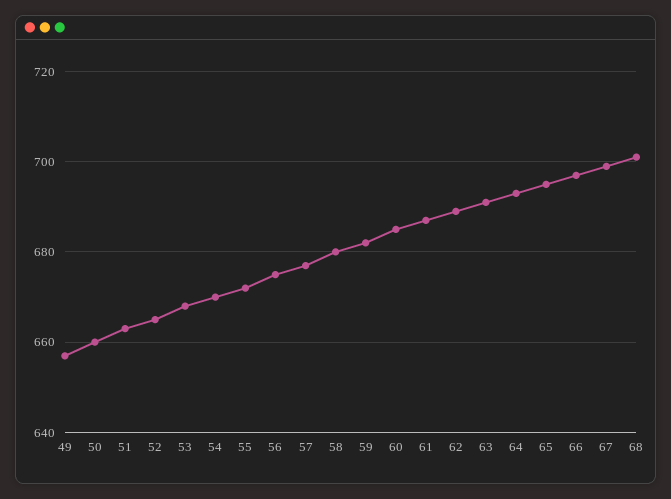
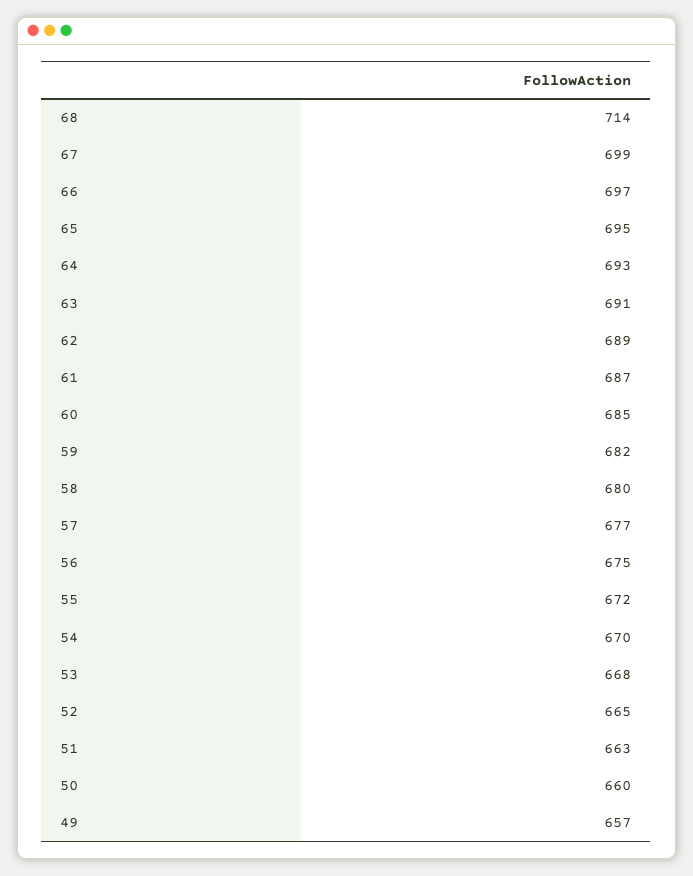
68: 700 -> 714

